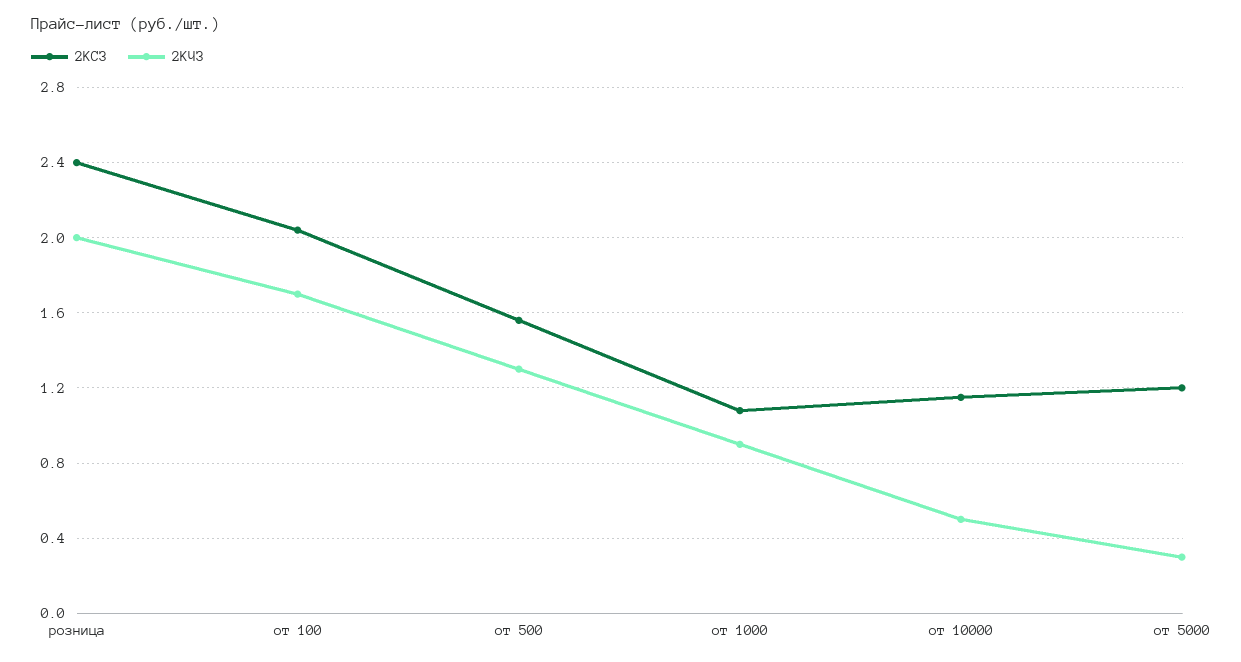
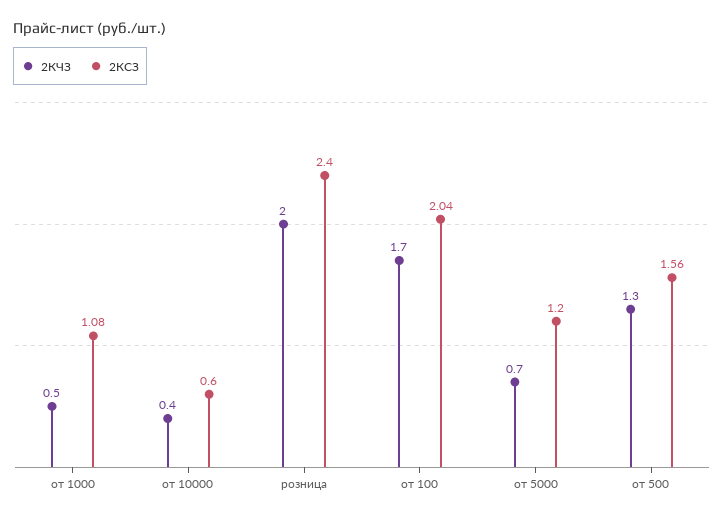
2КЧЗ, от 1000: 0.9 -> 0.5
2КСЗ, от 10000: 1.15 -> 0.6
2КЧЗ, от 10000: 0.5 -> 0.4
2КЧЗ, от 5000: 0.3 -> 0.7

